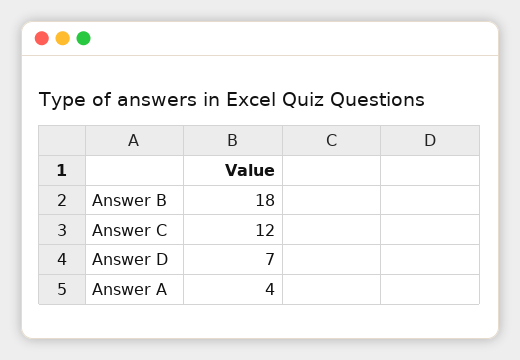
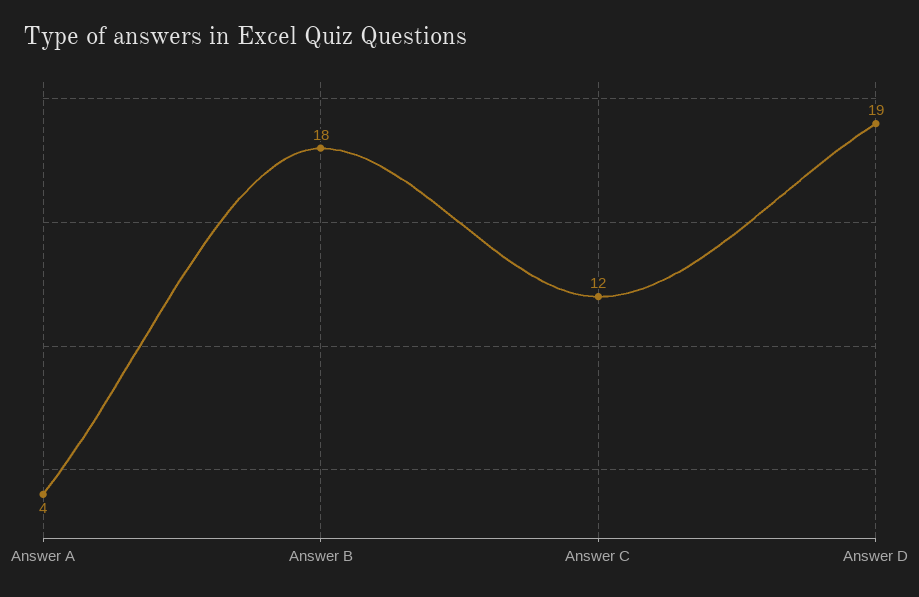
Answer D: 7 -> 19

